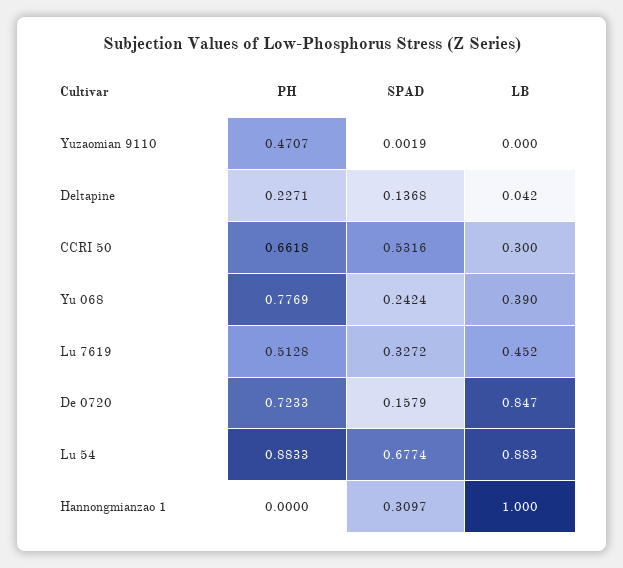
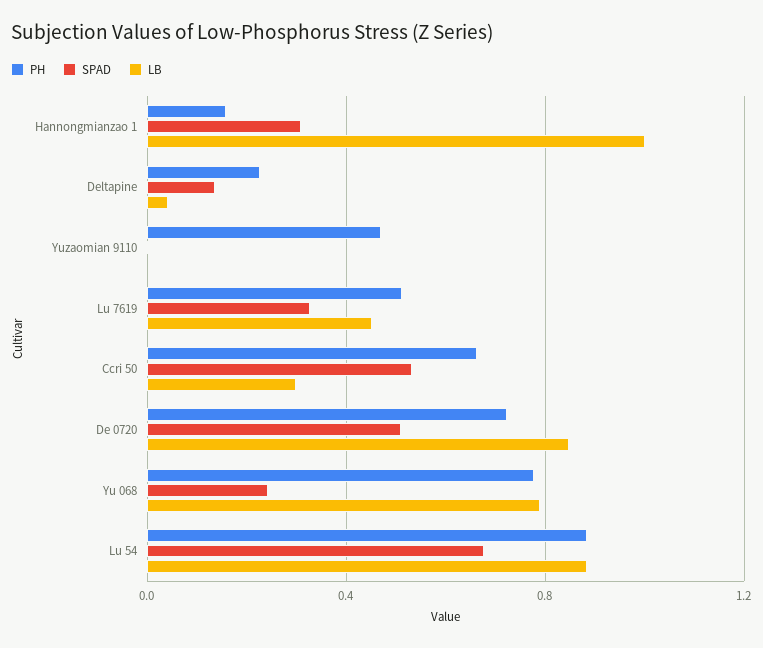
LB, Yu 068: 0.39 -> 0.8
SPAD, De 0720: 0.1579 -> 0.5
PH, Hannongmianzao 1: 0 -> 0.15

